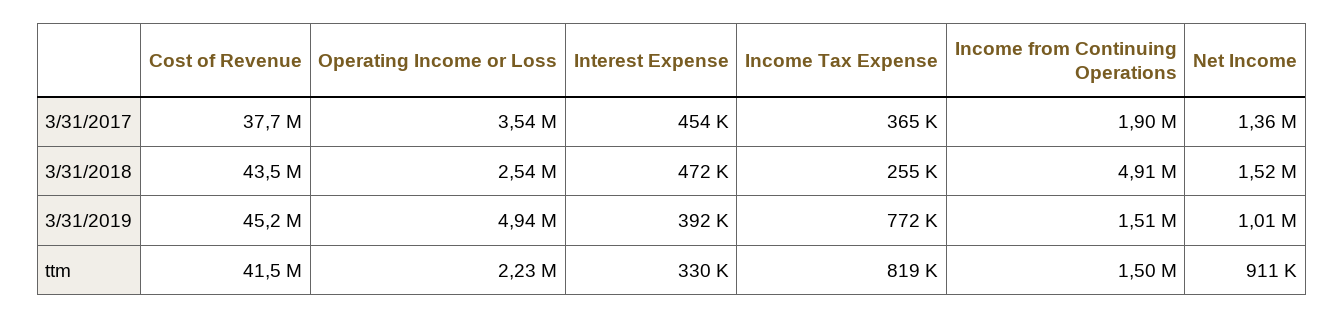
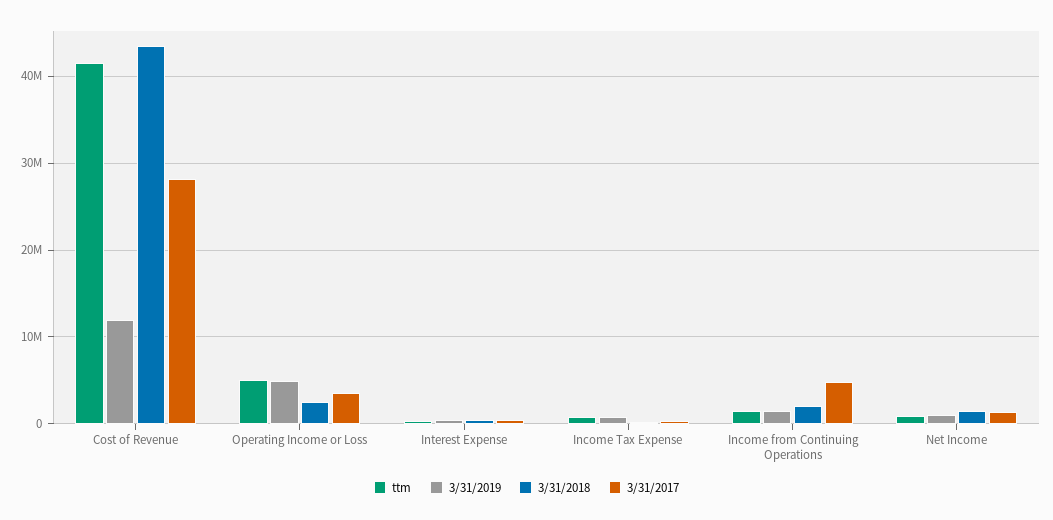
3/31/2017, Cost of Revenue: 37700000 -> 28000000
3/31/2017, Income from Continuing Operations: 1900000 -> 5000000
3/31/2018, Income from Continuing Operations: 4910000 -> 2000000
3/31/2019, Cost of Revenue: 45200000 -> 12000000
ttm, Operating Income or Loss: 2230000 -> 5000000

